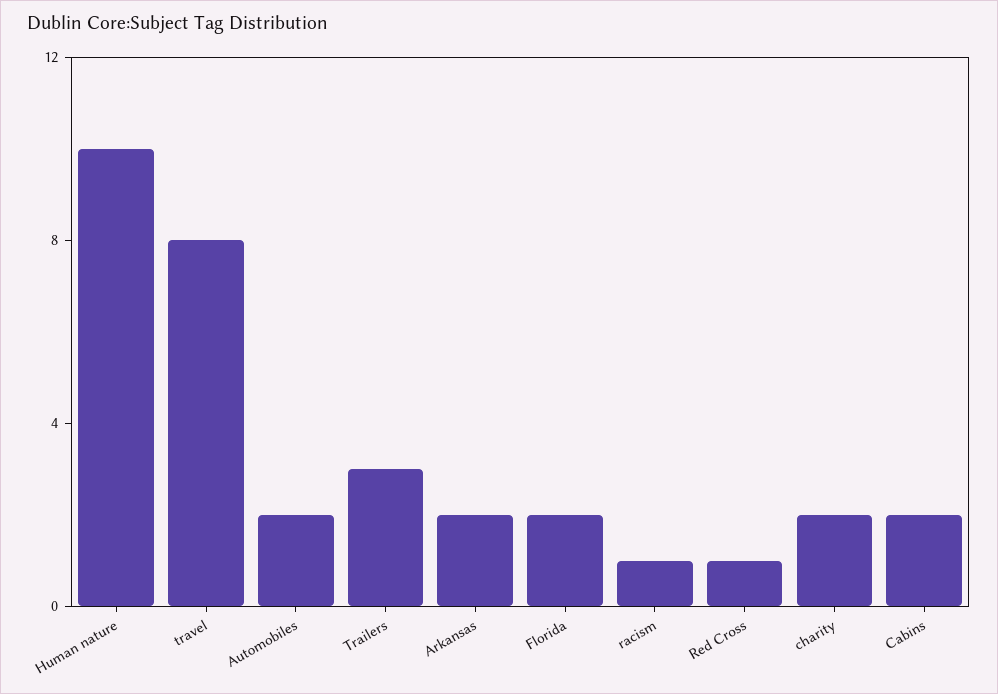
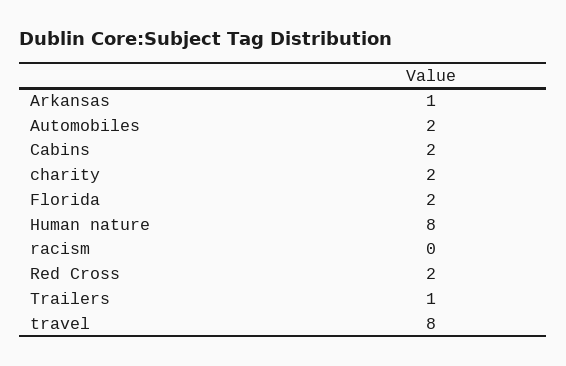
Human nature: 10 -> 8
Trailers: 3 -> 1
Arkansas: 2 -> 1
racism: 1 -> 0
Red Cross: 1 -> 2

